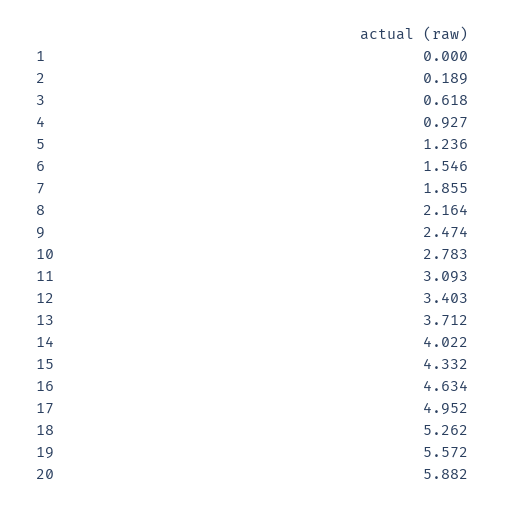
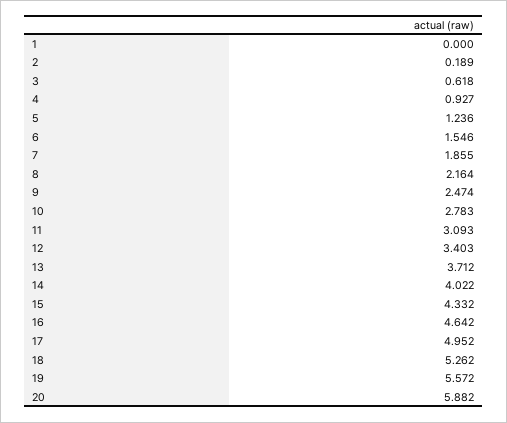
16: 4.634 -> 4.642

